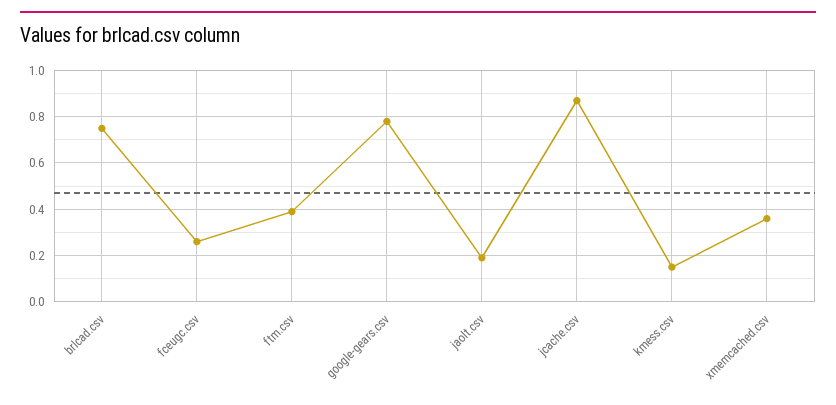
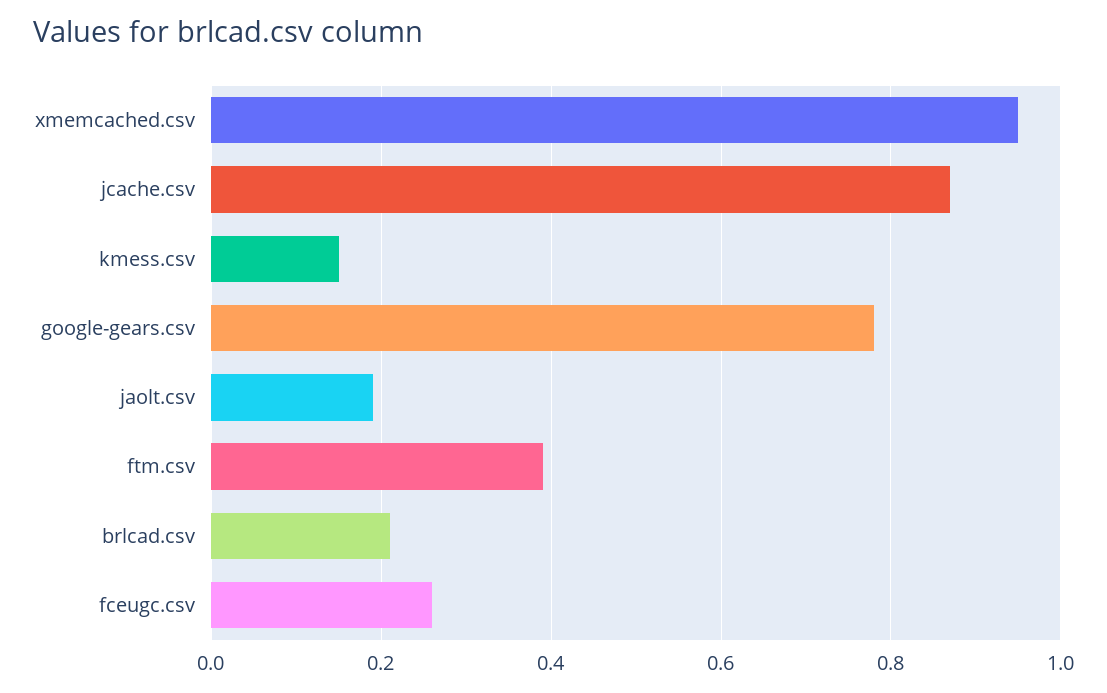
brlcad.csv: 0.75 -> 0.2
xmemcached.csv: 0.35 -> 0.95

